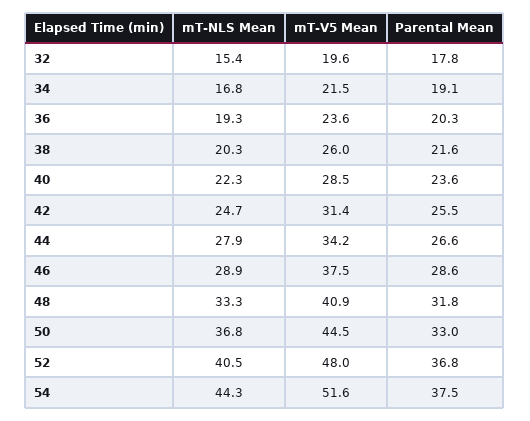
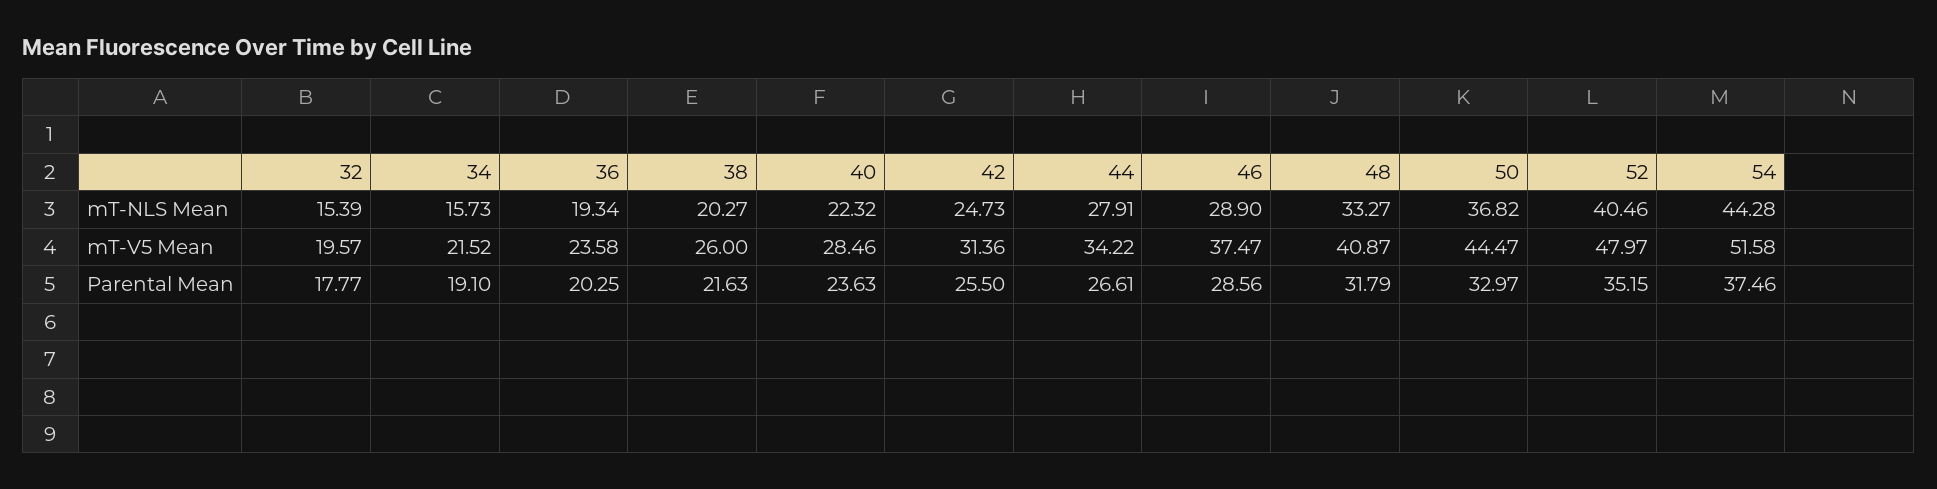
mT-NLS Mean, 34: 16.8 -> 15.73
Parental Mean, 52: 36.8 -> 35.15

